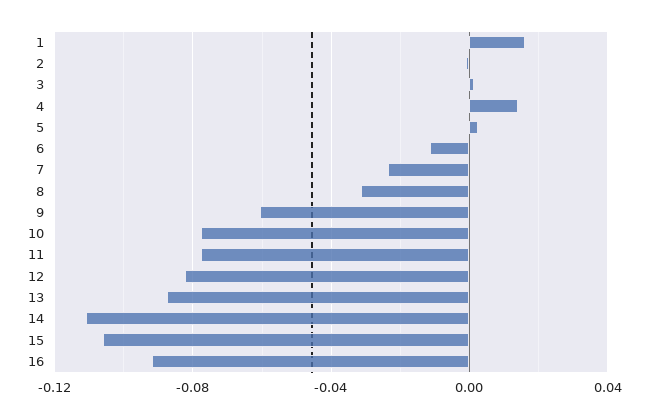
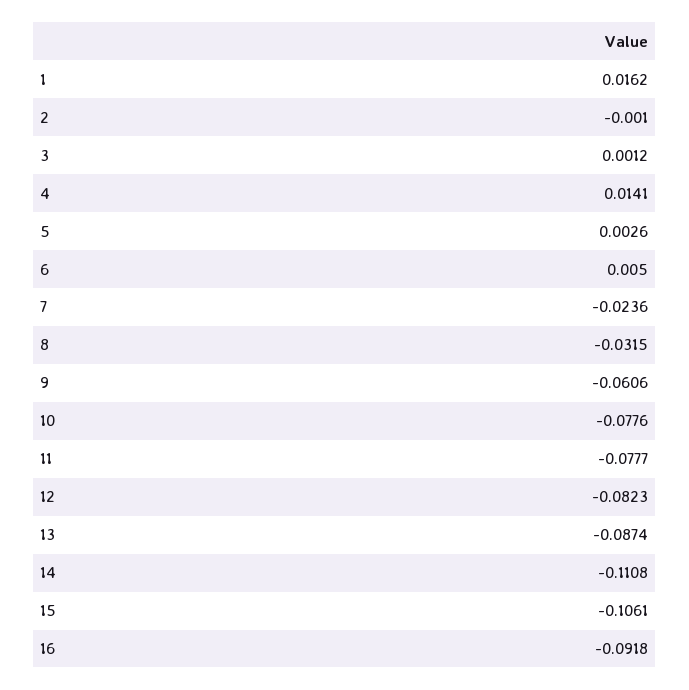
6: -0.01 -> 0.005

